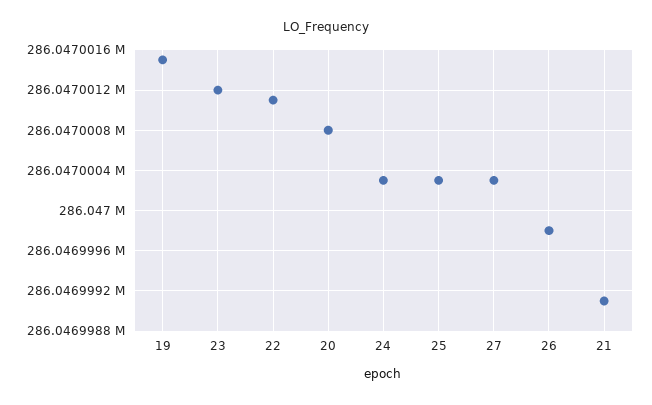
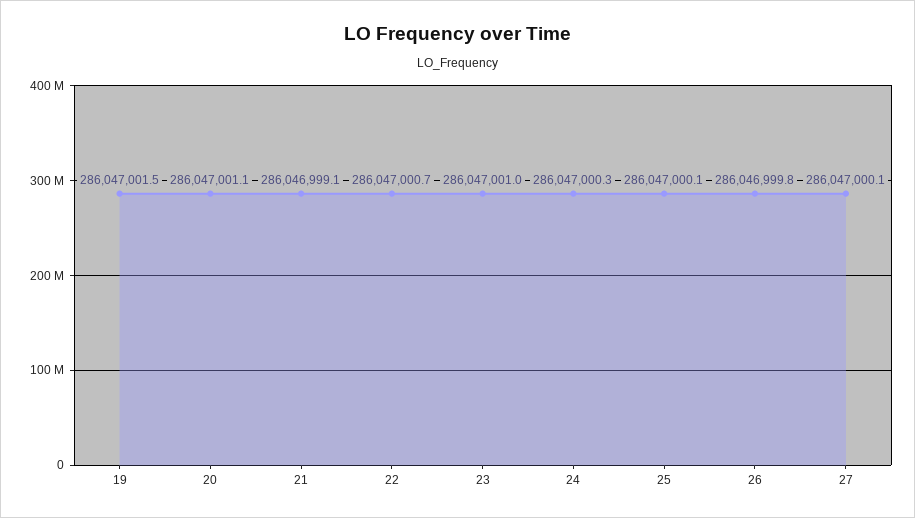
23: 286047001.2 -> 286047001
22: 286047001.1 -> 286047000.7
20: 286047000.8 -> 286047001.1
25: 286047000.3 -> 286047000.1
27: 286047000.3 -> 286047000.1

